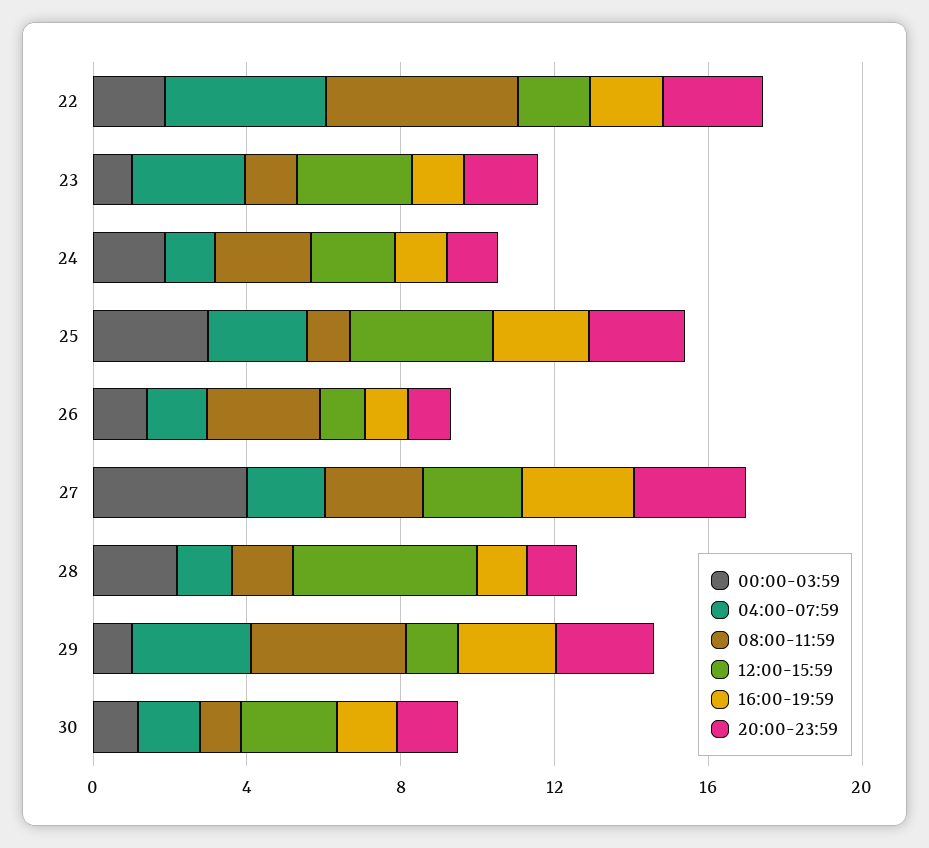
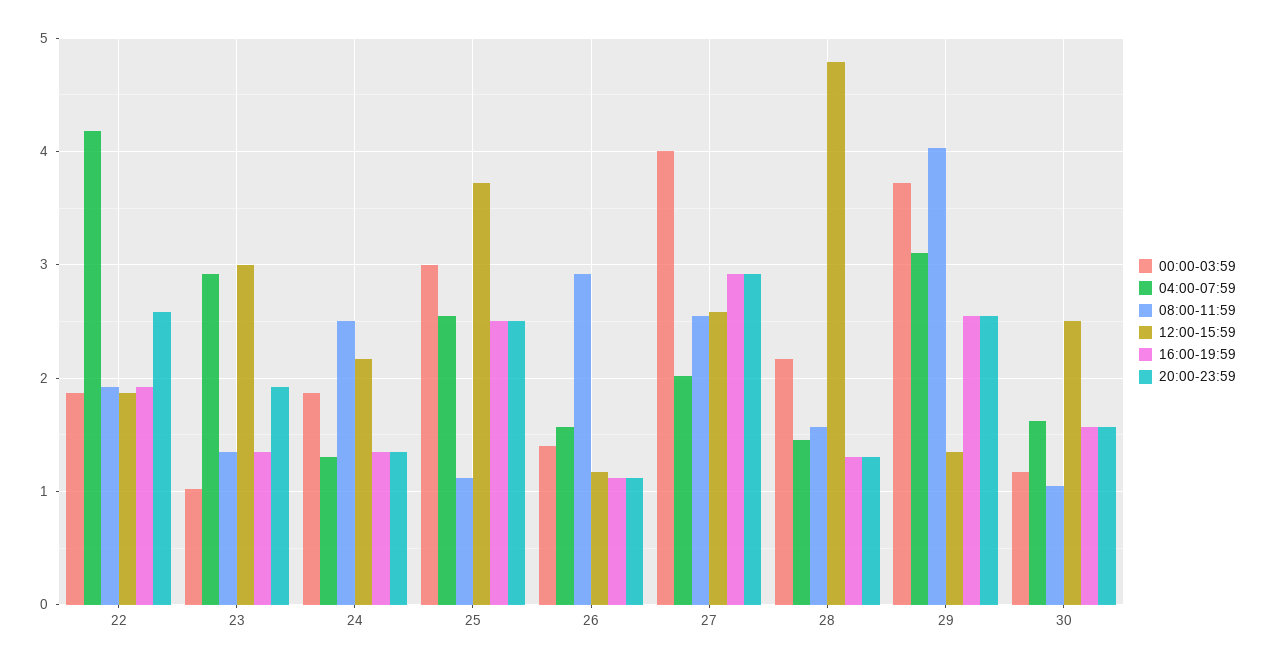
08:00-11:59, 22: 5 -> 1.9
00:00-03:59, 29: 1 -> 3.7

